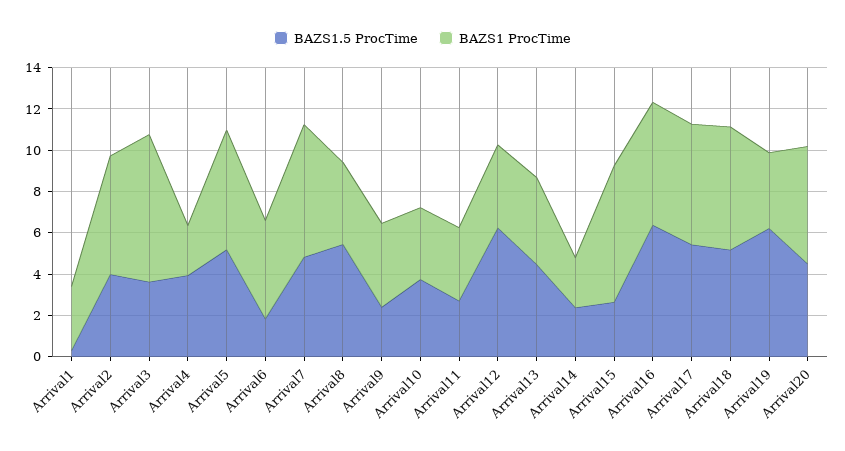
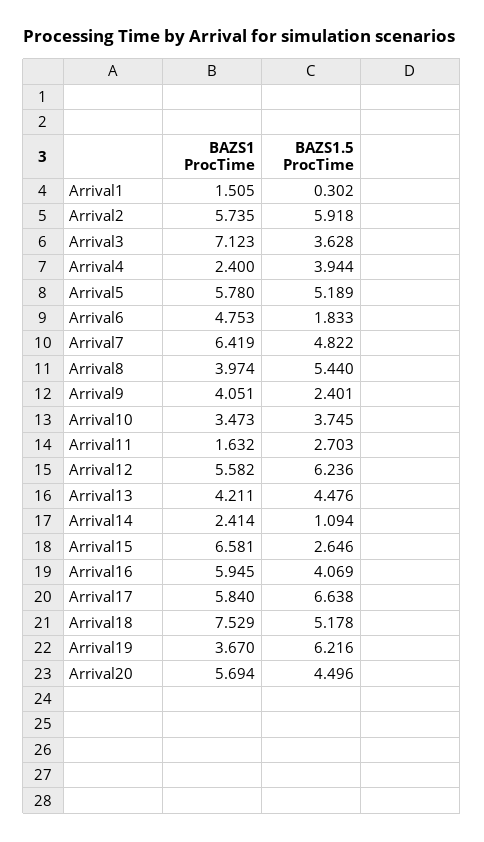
BAZS1 ProcTime, Arrival1: 3 -> 1.505
BAZS1.5 ProcTime, Arrival2: 4 -> 5.918
BAZS1 ProcTime, Arrival11: 3.5 -> 1.632
BAZS1 ProcTime, Arrival12: 4 -> 5.582
BAZS1.5 ProcTime, Arrival14: 2.5 -> 1.094
BAZS1.5 ProcTime, Arrival16: 6.5 -> 4.069
BAZS1.5 ProcTime, Arrival17: 5.5 -> 6.638
BAZS1 ProcTime, Arrival18: 6 -> 7.529

